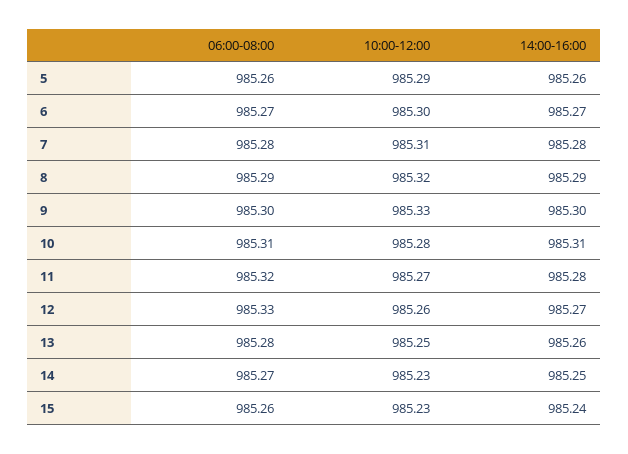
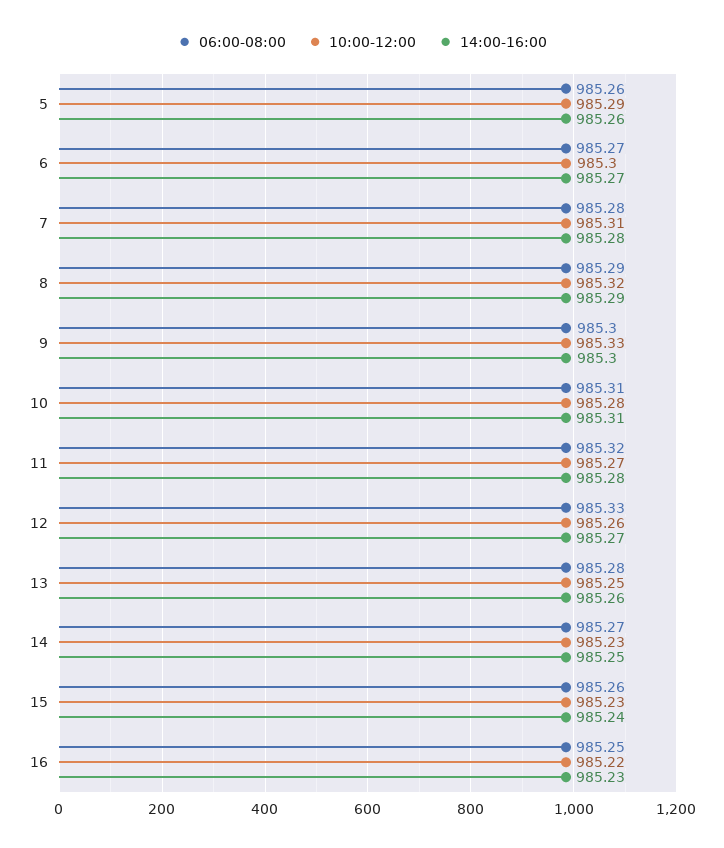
06:00-08:00, 16: none -> 985.25
10:00-12:00, 16: none -> 985.22
14:00-16:00, 16: none -> 985.23

